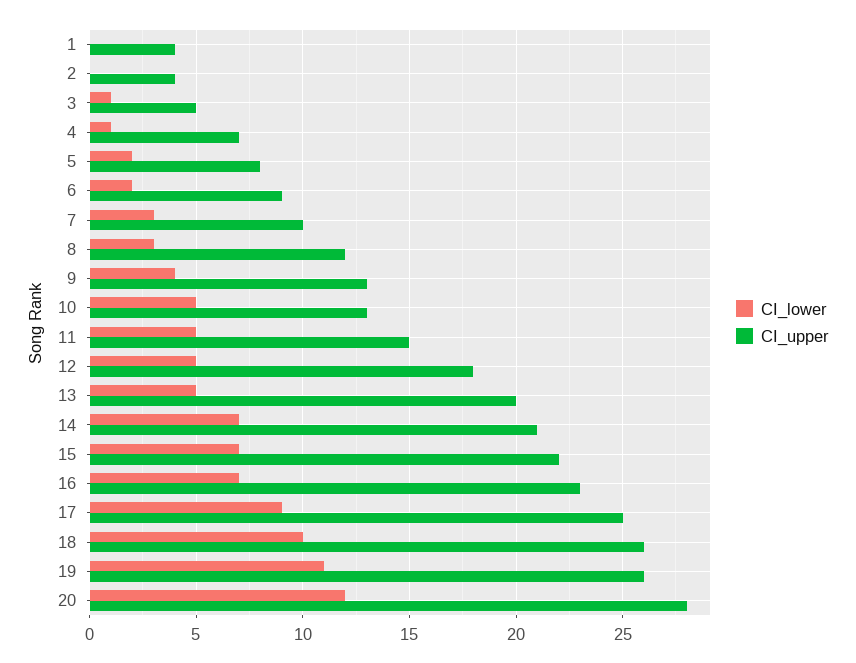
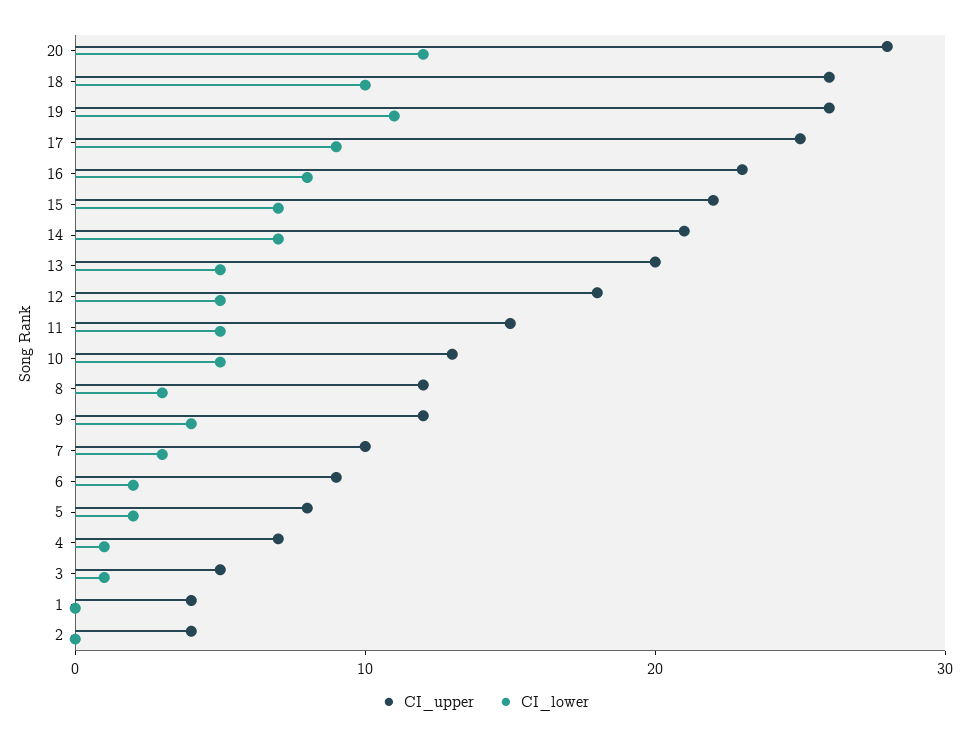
CI_upper, 9: 13 -> 12
CI_lower, 16: 7 -> 8

